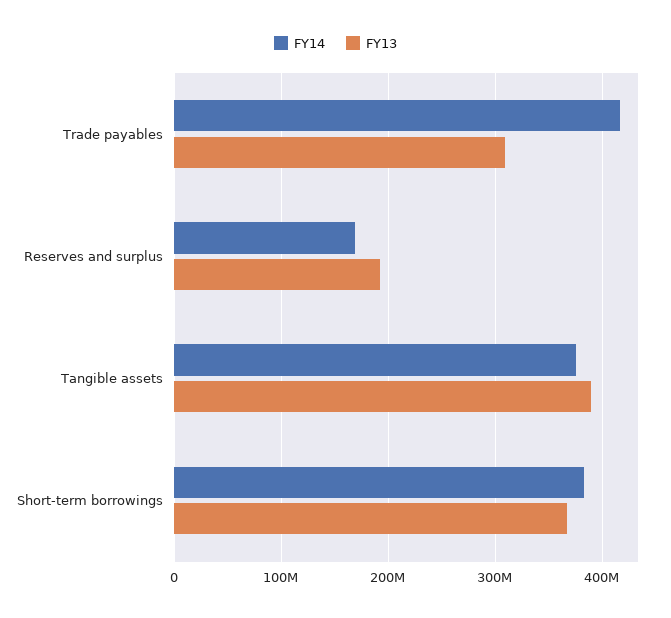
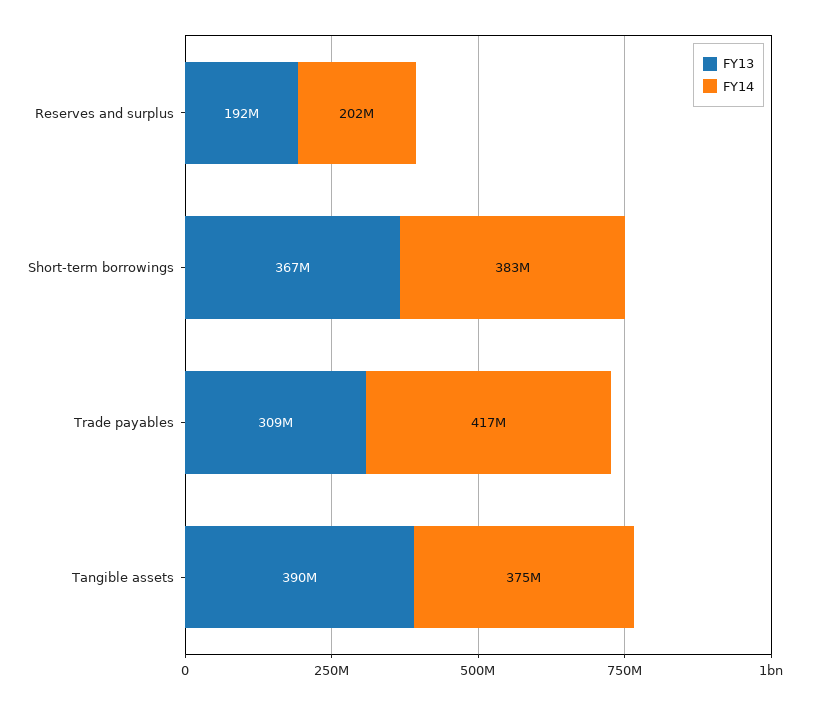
FY14, Reserves and surplus: 170000000 -> 202000000

